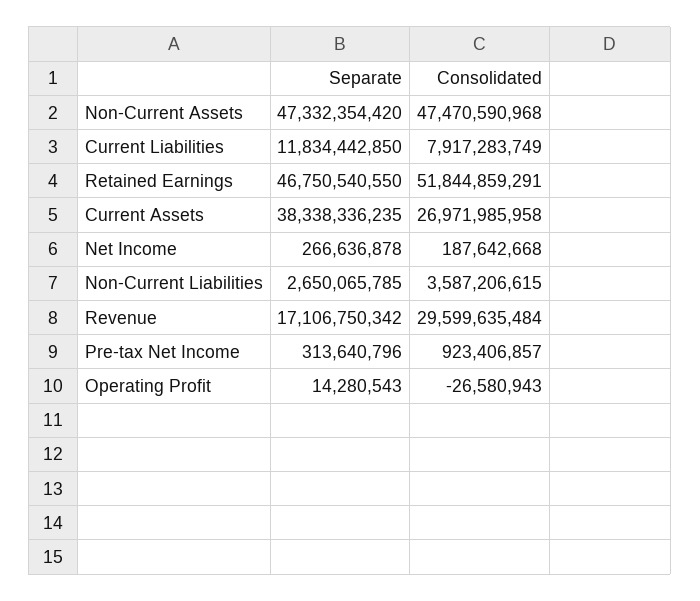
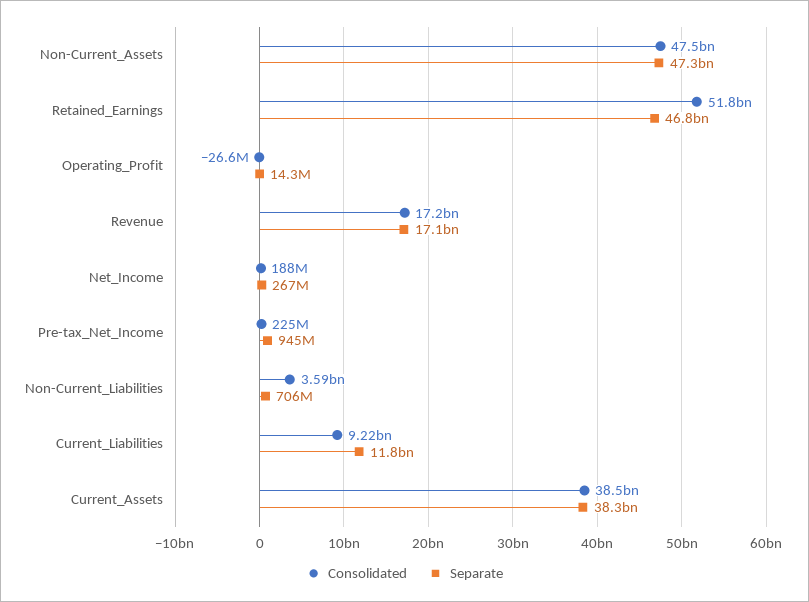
Consolidated, Current Liabilities: 7917283749 -> 9220000000
Consolidated, Current Assets: 26971985958 -> 38500000000
Separate, Non-Current Liabilities: 2650065785 -> 706000000
Consolidated, Revenue: 29599635484 -> 17200000000
Separate, Pre-tax Net Income: 313640796 -> 945000000
Consolidated, Pre-tax Net Income: 923406857 -> 225000000

